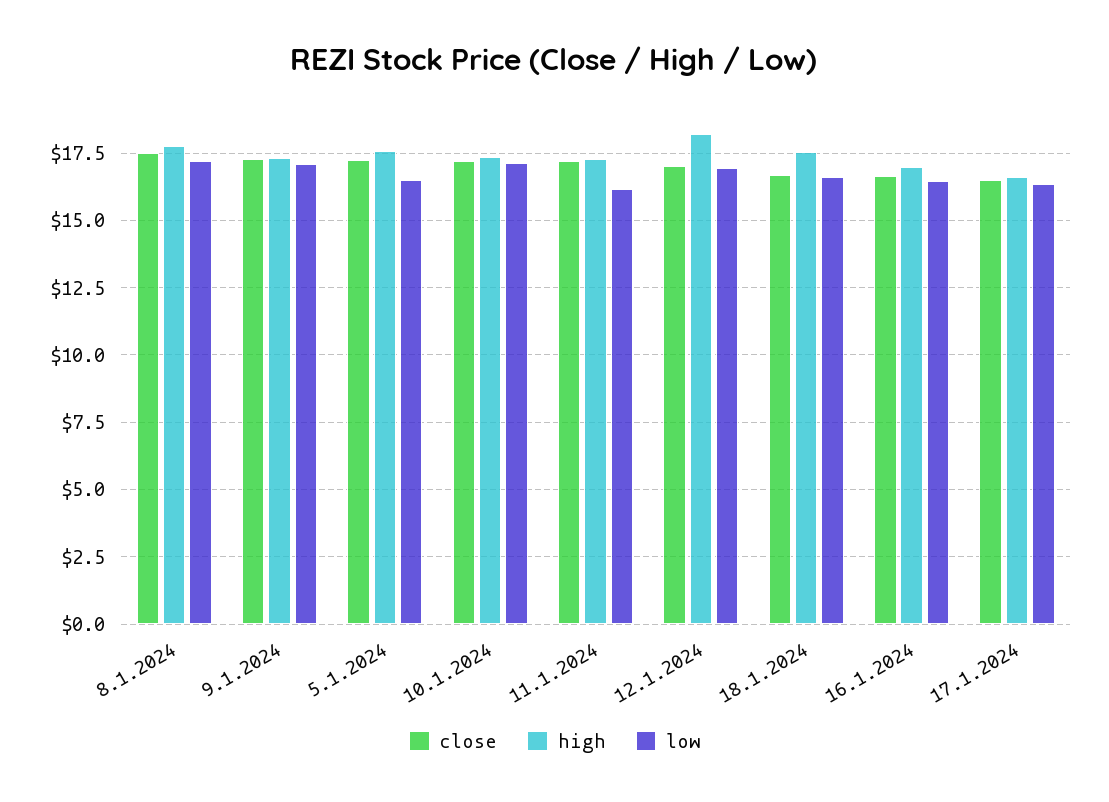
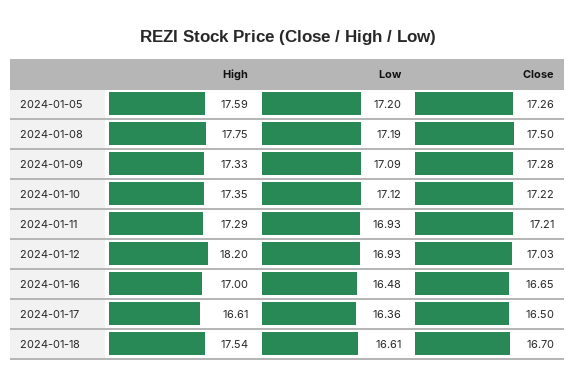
low, 5.1.2024: 16.5 -> 17.2
low, 11.1.2024: 16.25 -> 16.93

